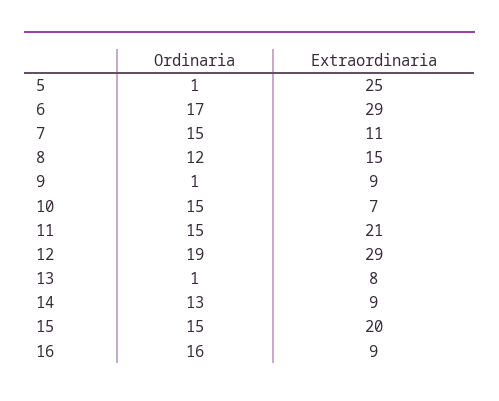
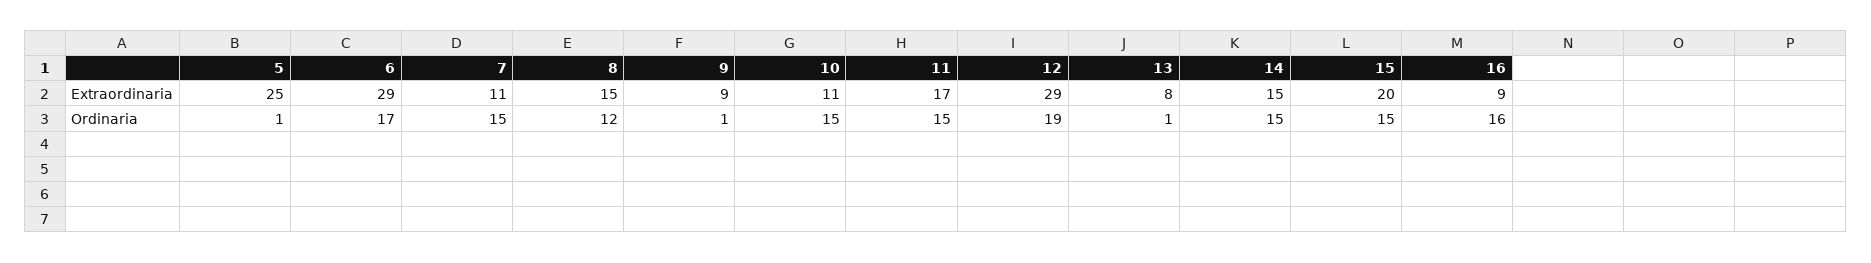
Extraordinaria, 10: 7 -> 11
Extraordinaria, 11: 21 -> 17
Ordinaria, 14: 13 -> 15
Extraordinaria, 14: 9 -> 15

